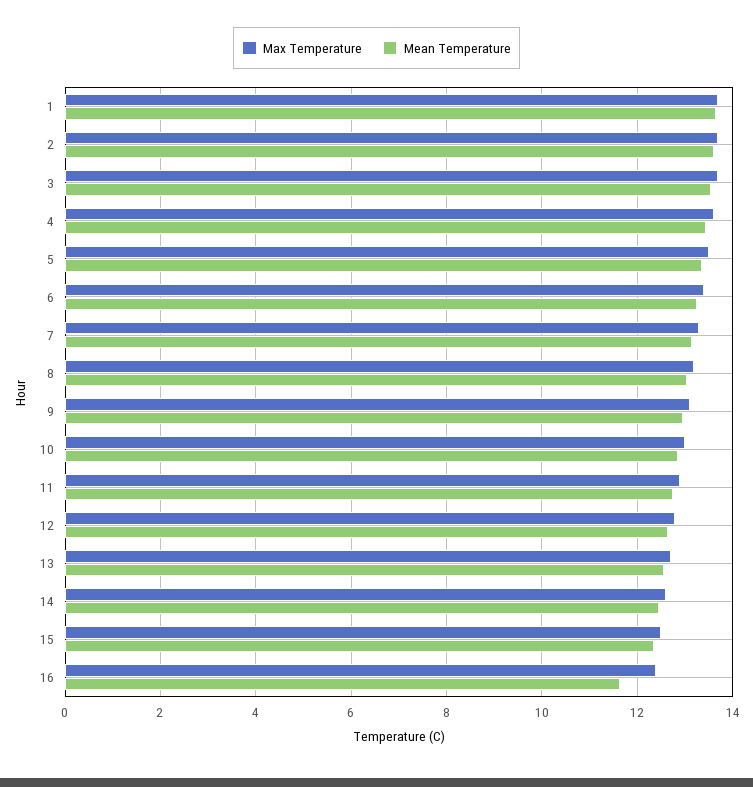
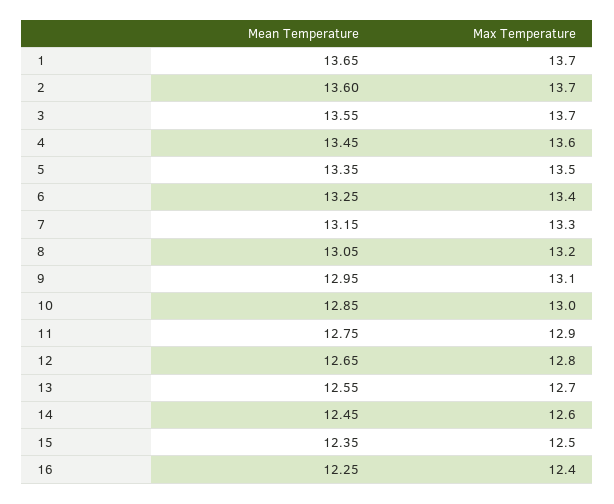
Mean Temperature, 16: 11.6 -> 12.25

